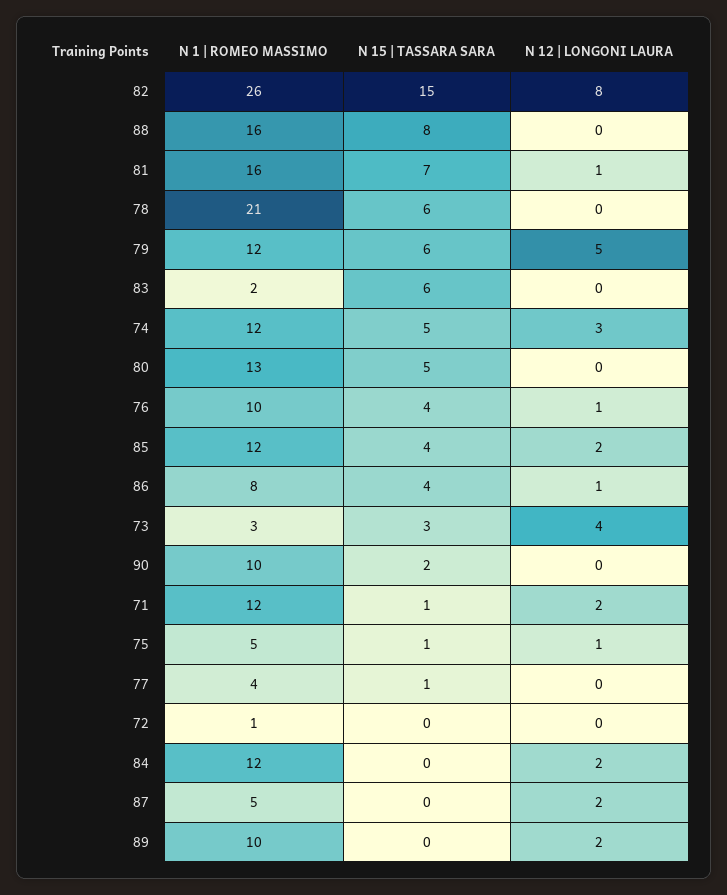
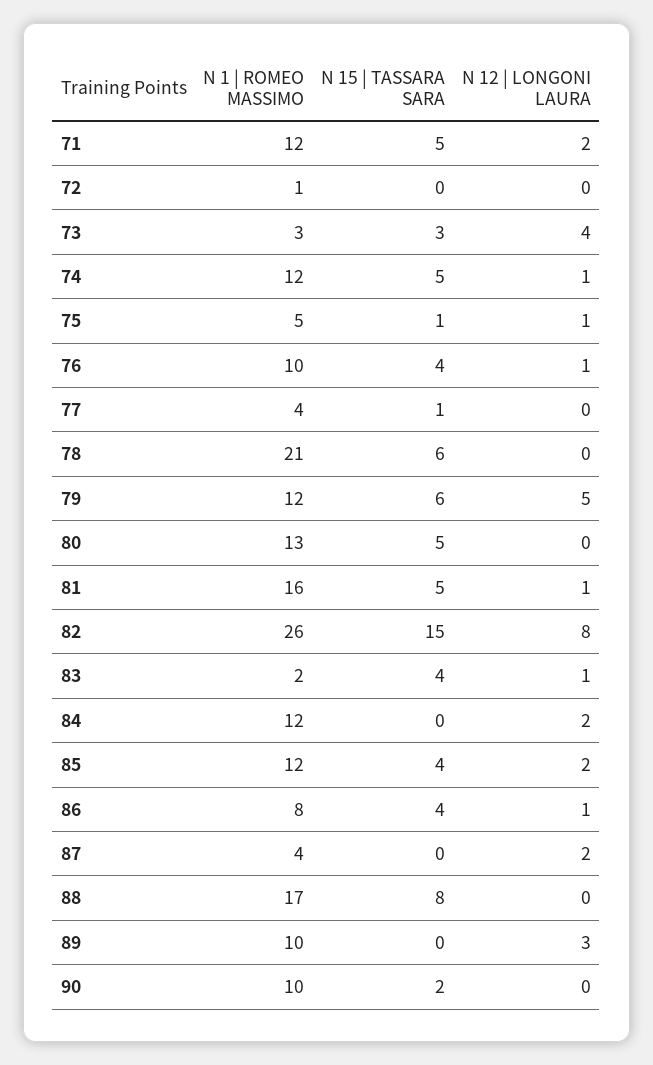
N 1 | ROMEO MASSIMO, 88: 16 -> 17
N 15 | TASSARA SARA, 81: 7 -> 5
N 15 | TASSARA SARA, 83: 6 -> 4
N 12 | LONGONI LAURA, 83: 0 -> 1
N 12 | LONGONI LAURA, 74: 3 -> 1
N 15 | TASSARA SARA, 71: 1 -> 5
N 1 | ROMEO MASSIMO, 87: 5 -> 4
N 12 | LONGONI LAURA, 89: 2 -> 3

